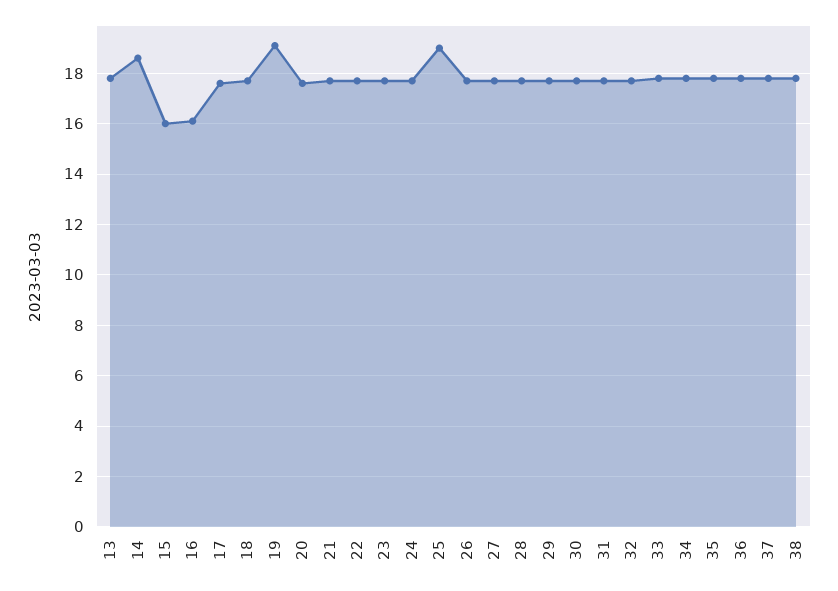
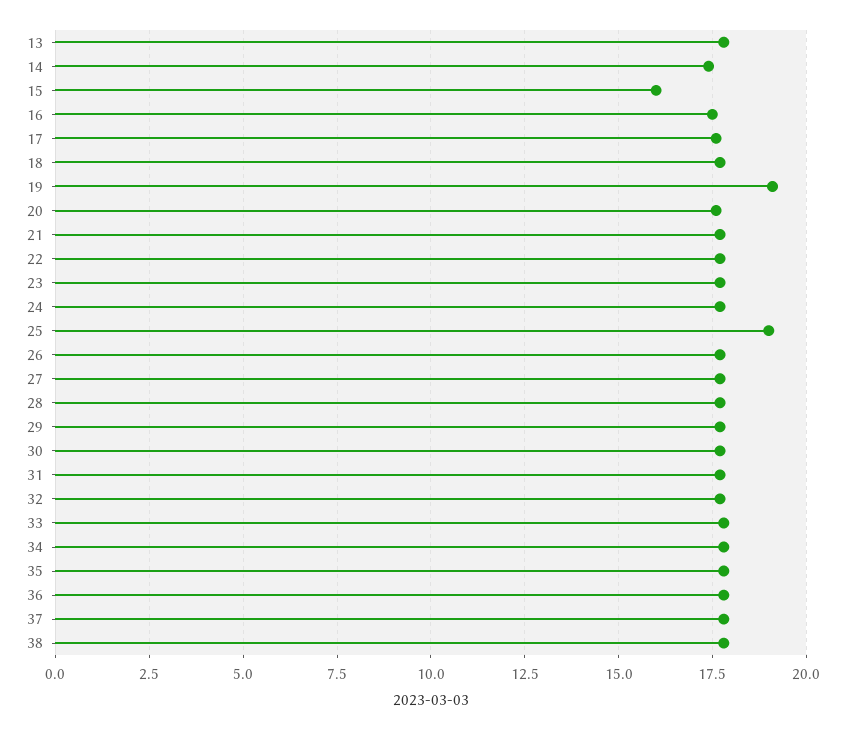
14: 18.5 -> 17.5
16: 16 -> 17.5

